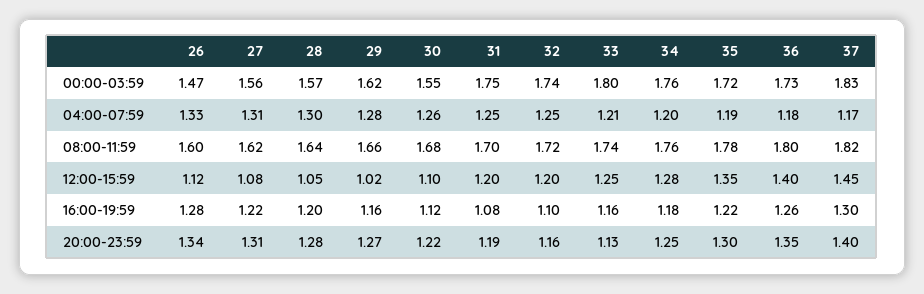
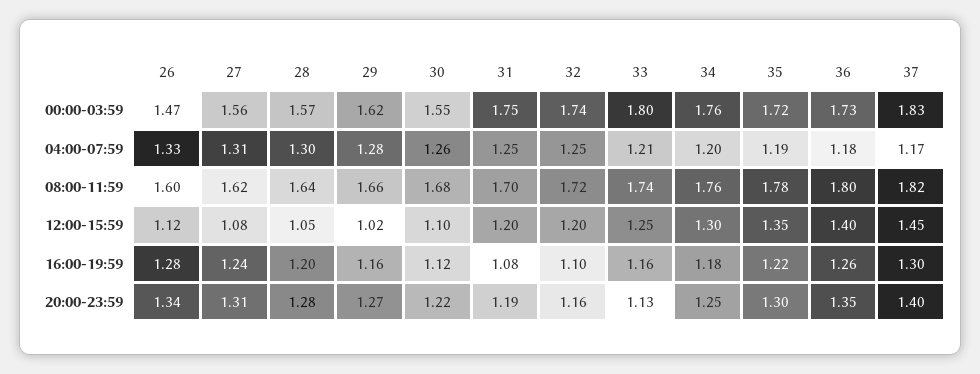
34, 12:00-15:59: 1.28 -> 1.3
27, 16:00-19:59: 1.22 -> 1.24

